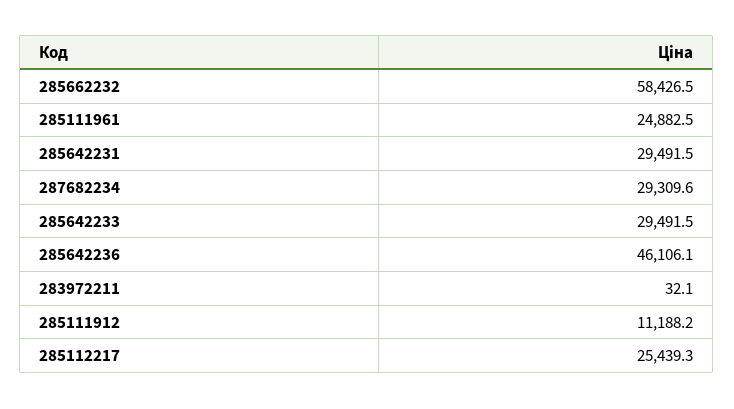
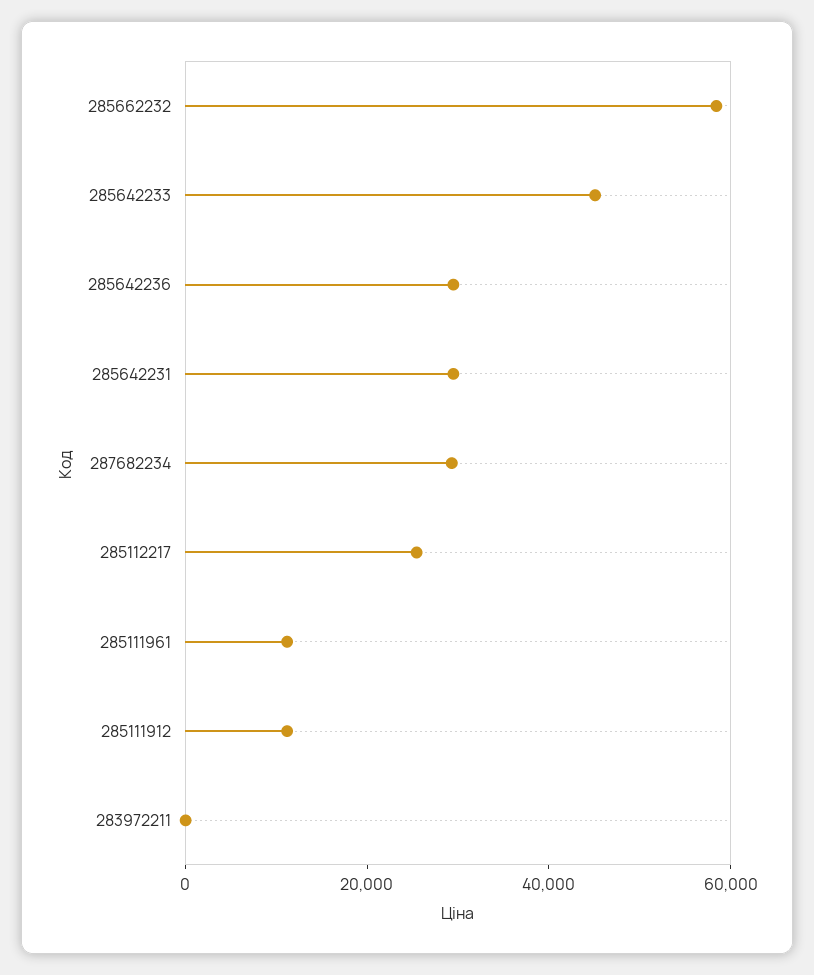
285111961: 24882.5 -> 10000
285642233: 29491.5 -> 45000
285642236: 46106.1 -> 30000

